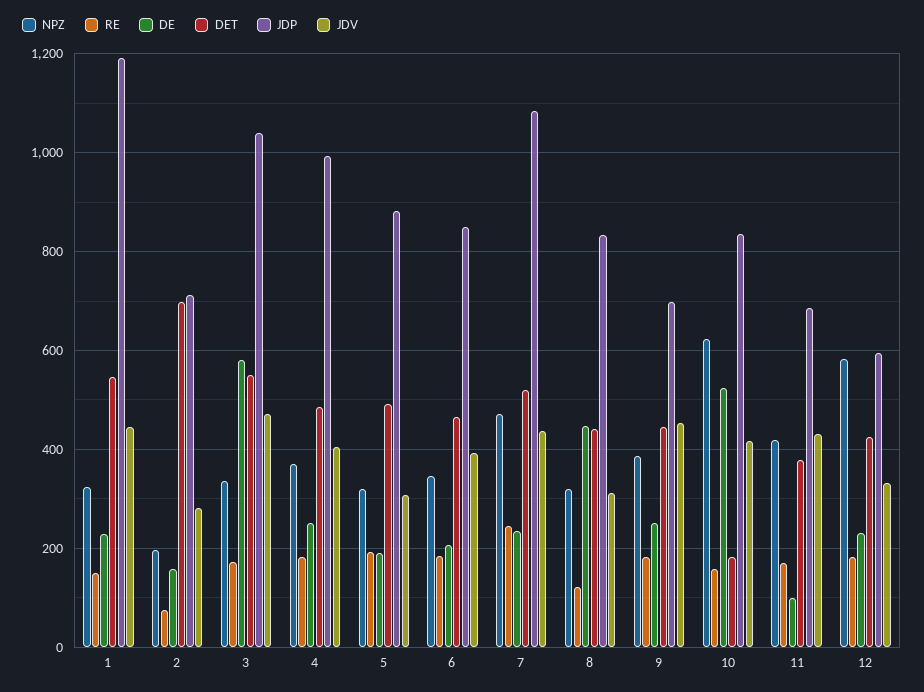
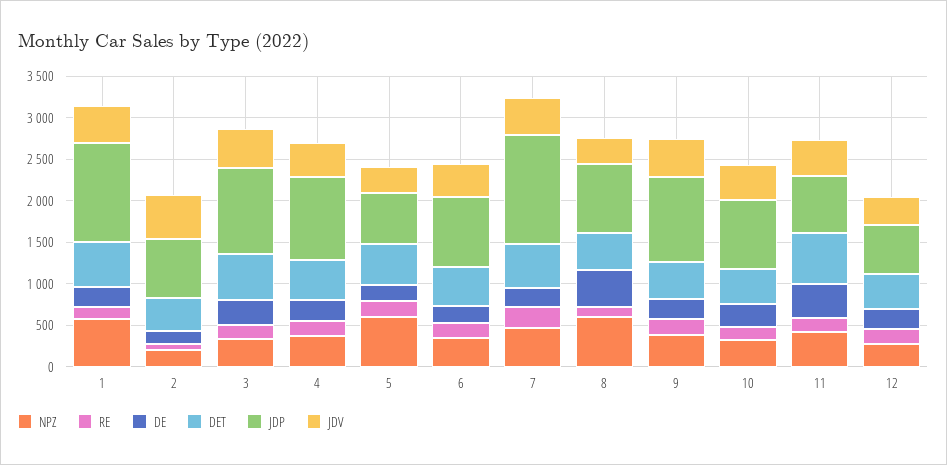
NPZ, 1: 320 -> 600
DET, 2: 700 -> 400
JDV, 2: 280 -> 500
DE, 3: 580 -> 300
NPZ, 5: 320 -> 600
JDP, 5: 880 -> 600
JDP, 7: 1080 -> 1300
NPZ, 8: 320 -> 600
JDP, 9: 700 -> 1000
NPZ, 10: 620 -> 300
DE, 10: 520 -> 300
DET, 10: 180 -> 400
DE, 11: 100 -> 400
DET, 11: 380 -> 600
NPZ, 12: 580 -> 300

